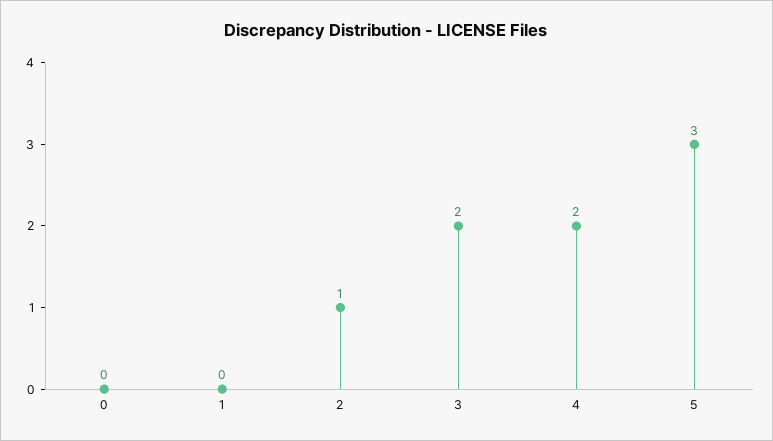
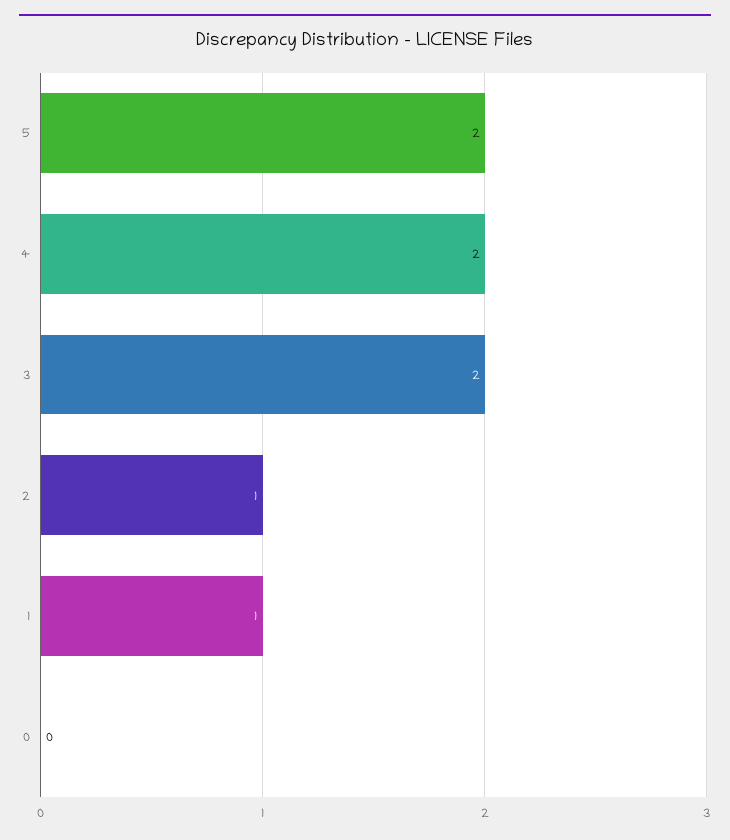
1: 0 -> 1
5: 3 -> 2

